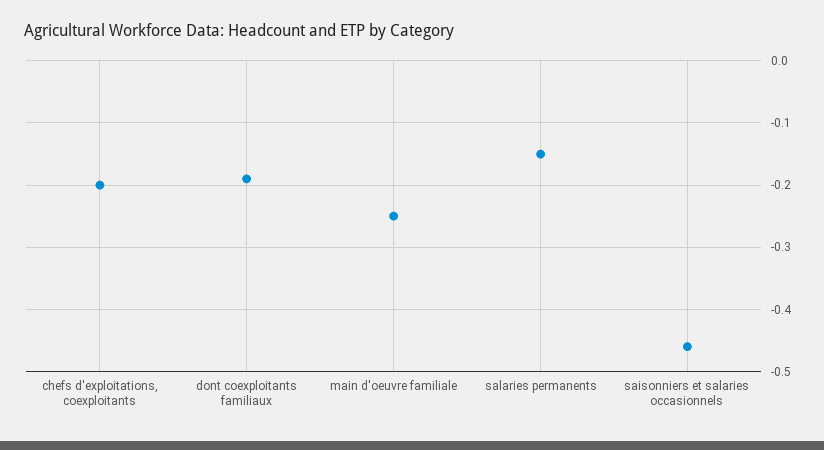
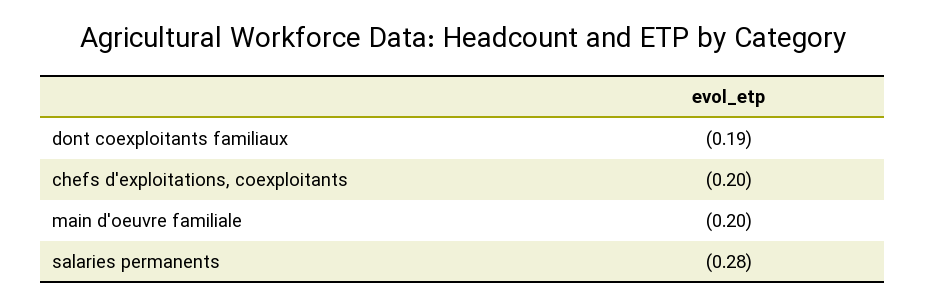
main d'oeuvre familiale: -0.25 -> -0.2
salaries permanents: -0.15 -> -0.28
saisonniers et salaries occasionnels: -0.46 -> none

